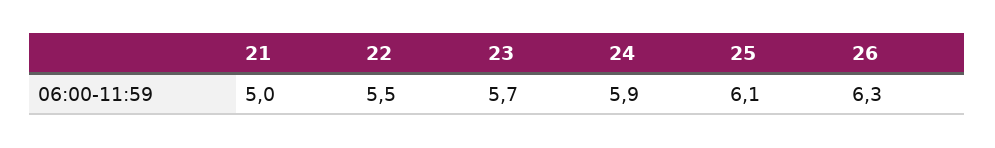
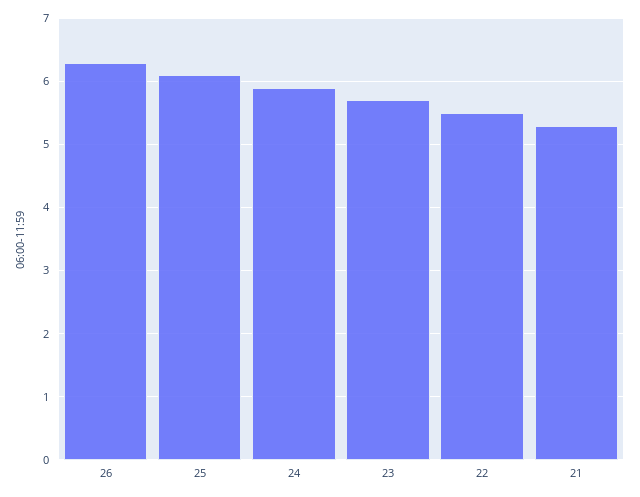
21: 5 -> 5.3

